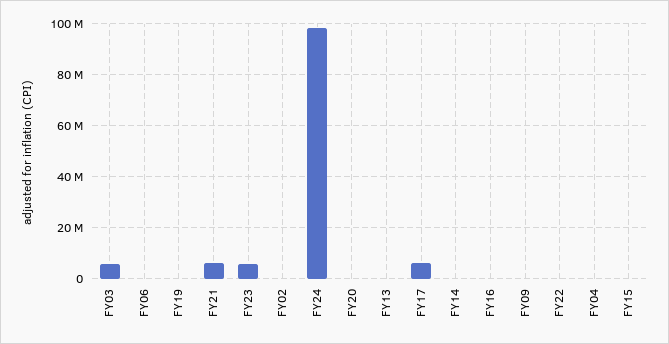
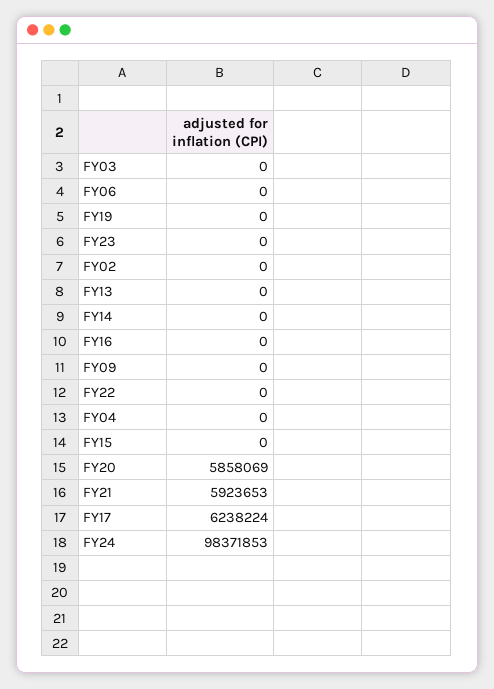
FY03: 5000000 -> 0
FY23: 5000000 -> 0
FY20: 0 -> 5858069

